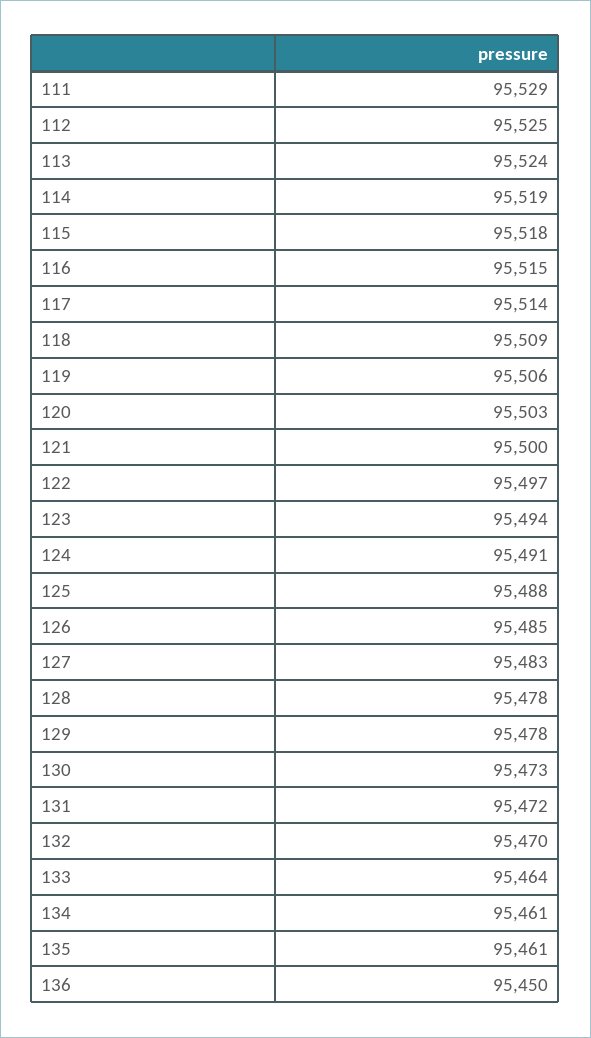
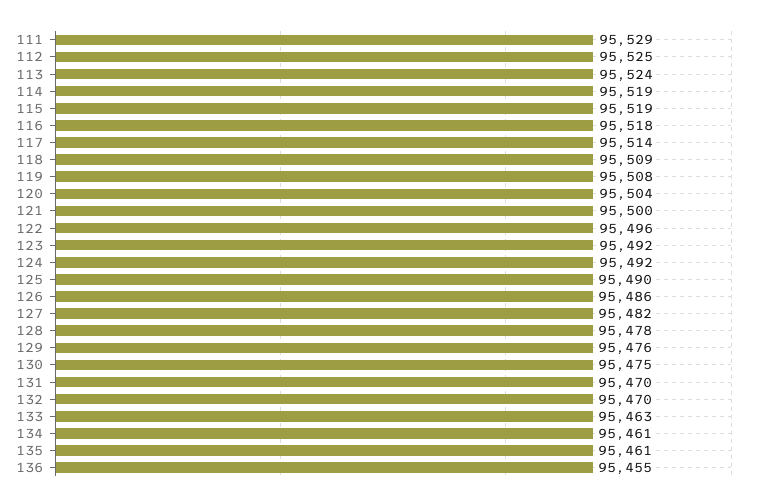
115: 95518 -> 95519
116: 95515 -> 95518
119: 95506 -> 95508
120: 95503 -> 95504
122: 95497 -> 95496
123: 95494 -> 95492
124: 95491 -> 95492
125: 95488 -> 95490
126: 95485 -> 95486
127: 95483 -> 95482
129: 95478 -> 95476
130: 95473 -> 95475
131: 95472 -> 95470
133: 95464 -> 95463
136: 95450 -> 95455

